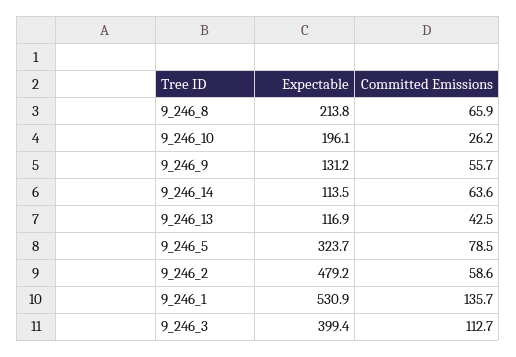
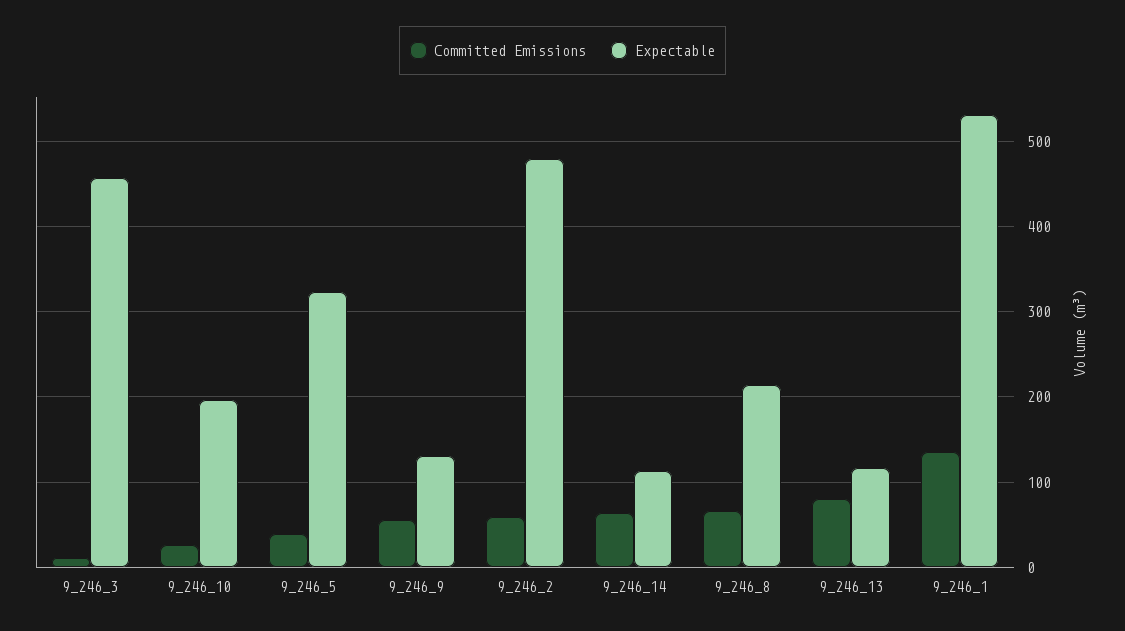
Committed Emissions, 9_246_13: 42.5 -> 80
Committed Emissions, 9_246_5: 78.5 -> 40
Expectable, 9_246_3: 399.4 -> 460
Committed Emissions, 9_246_3: 112.7 -> 10

